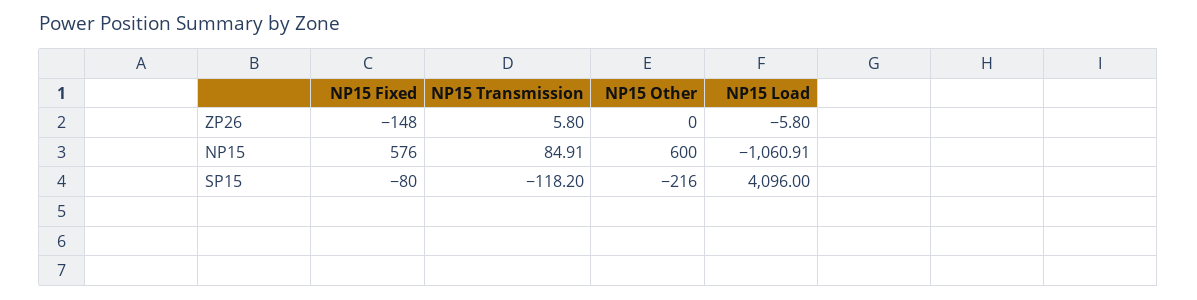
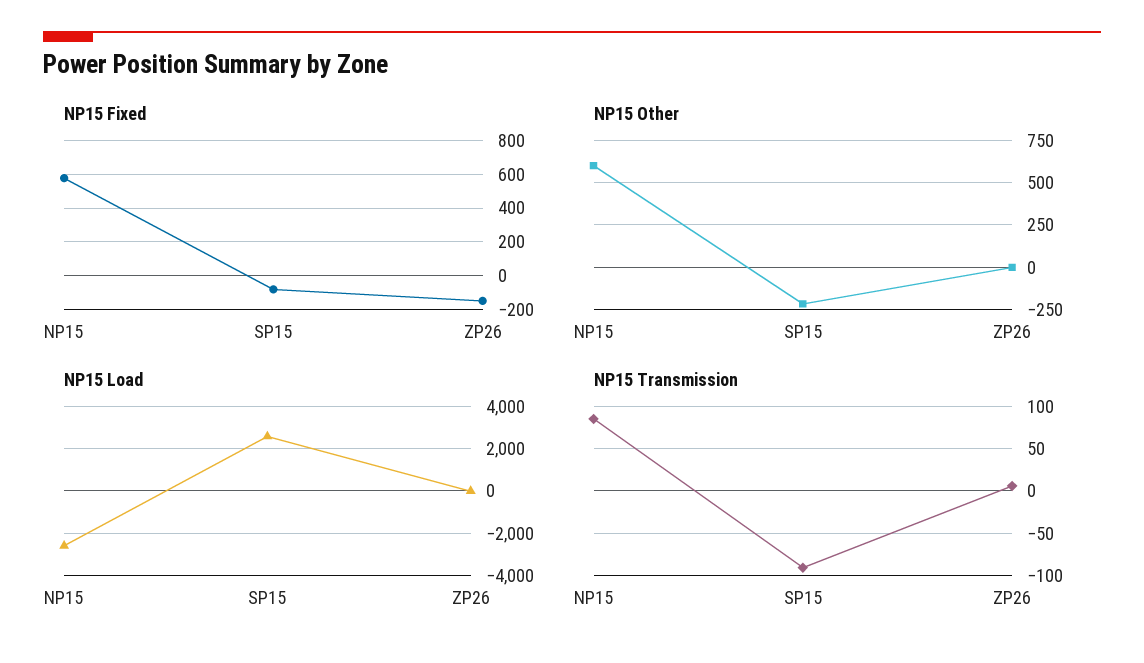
NP15 Load, NP15: -1060.91 -> -2500
NP15 Transmission, SP15: -118.2 -> -90
NP15 Load, SP15: 4096 -> 2500

